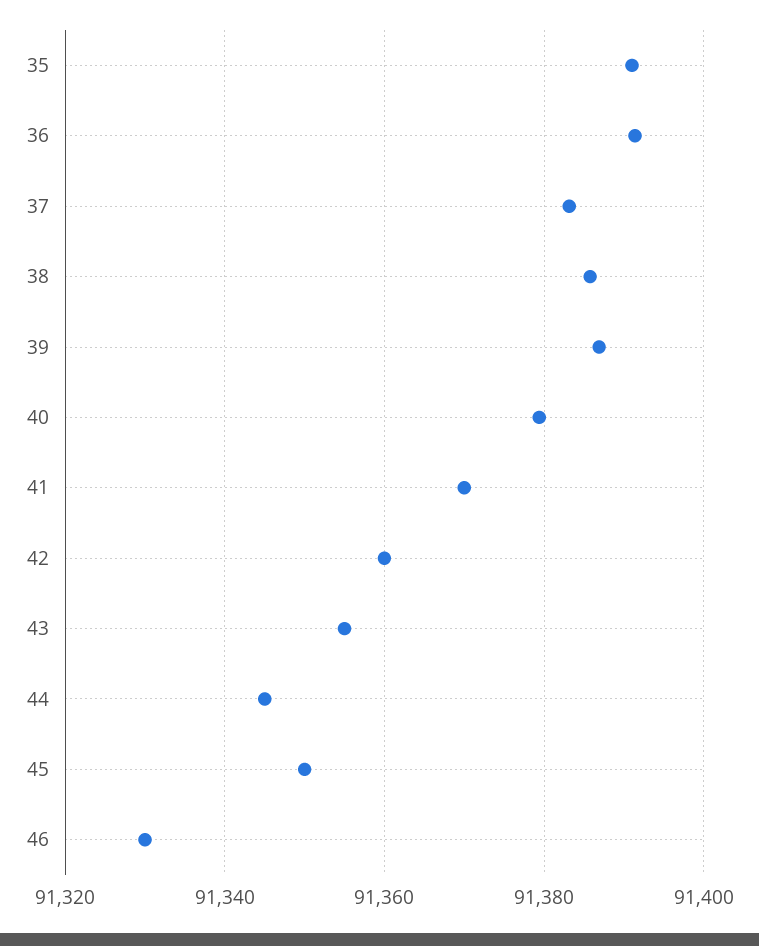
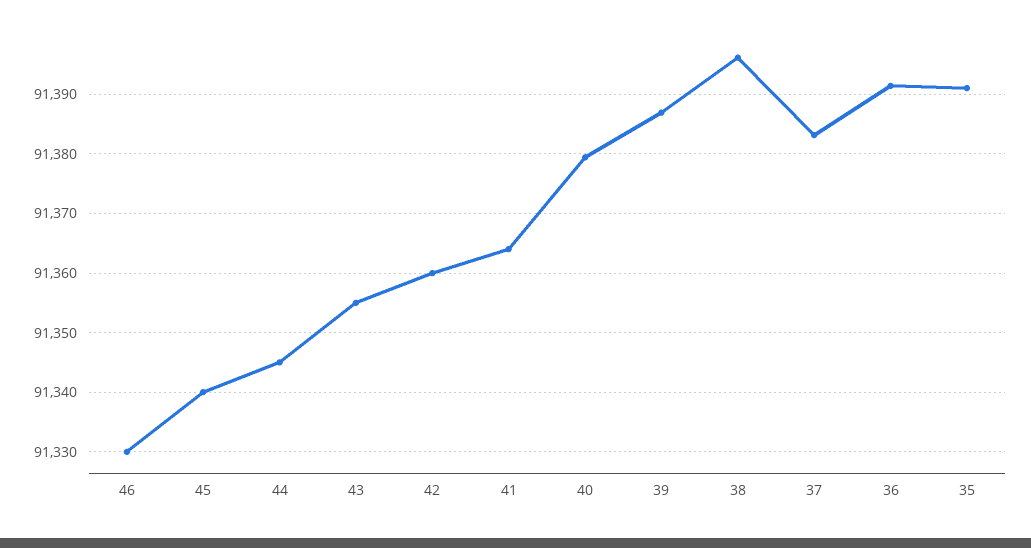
38: 91386 -> 91396
41: 91370 -> 91364
45: 91350 -> 91340

